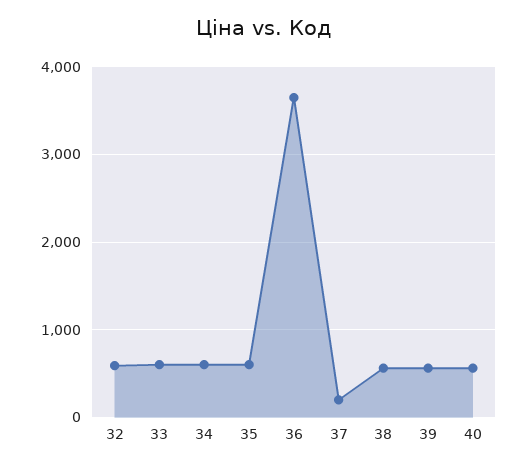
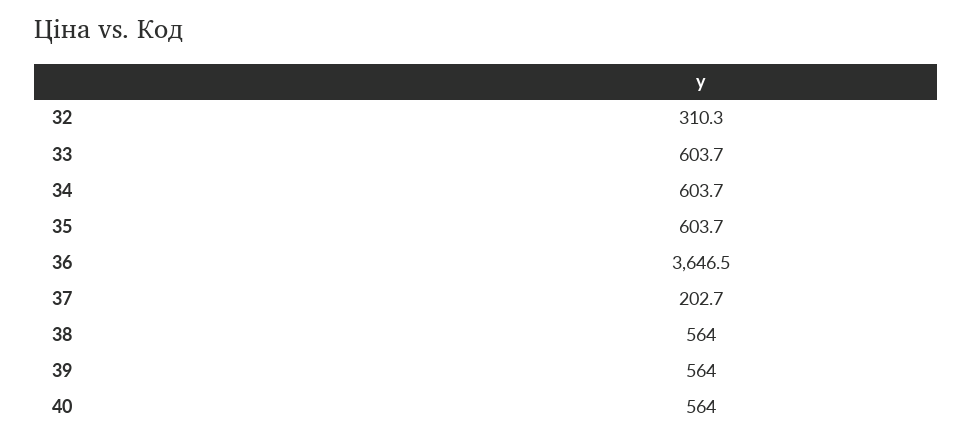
32: 600 -> 310.3

